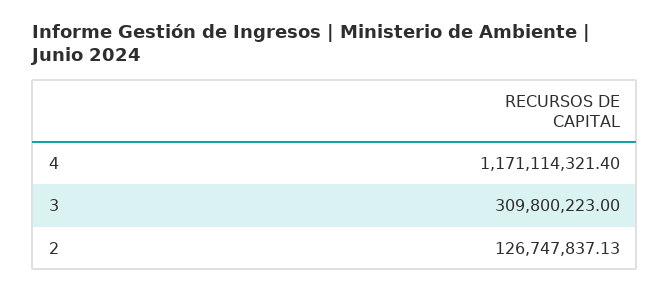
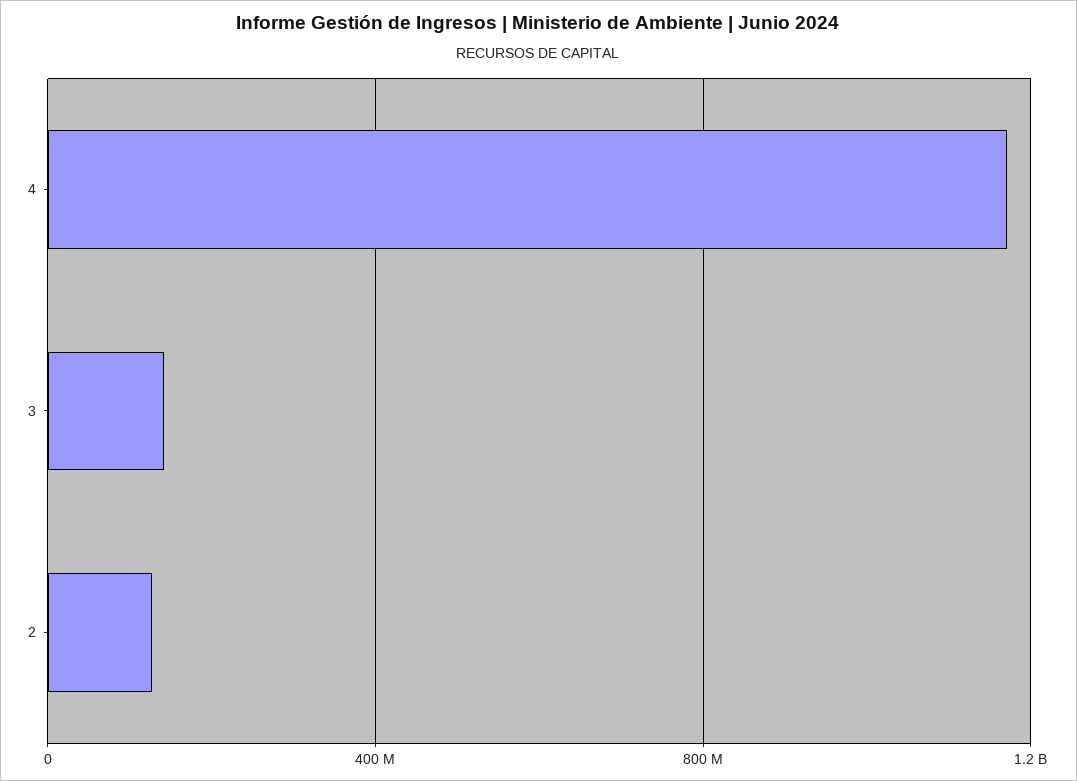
3: 309800223 -> 150000000

